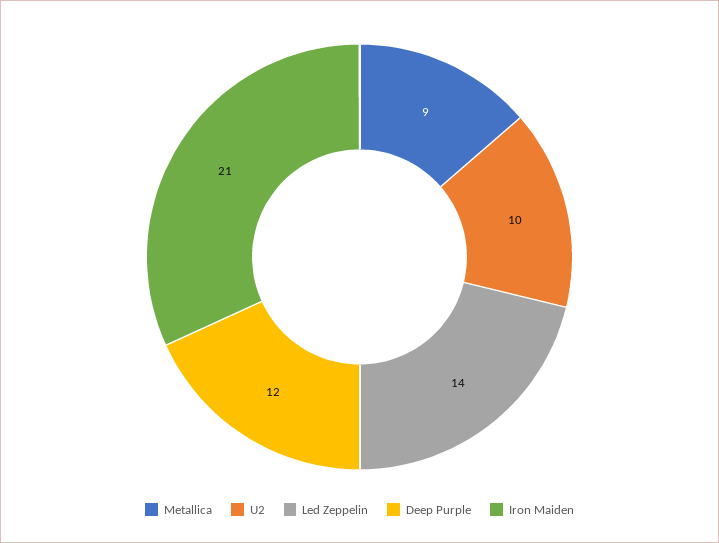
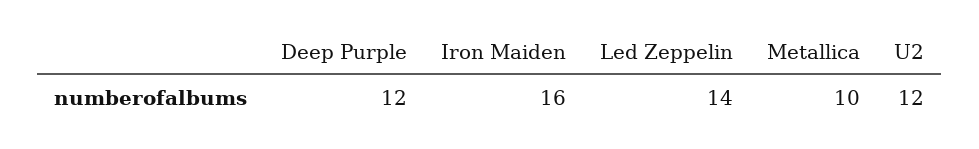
Metallica: 9 -> 10
U2: 10 -> 12
Iron Maiden: 21 -> 16

